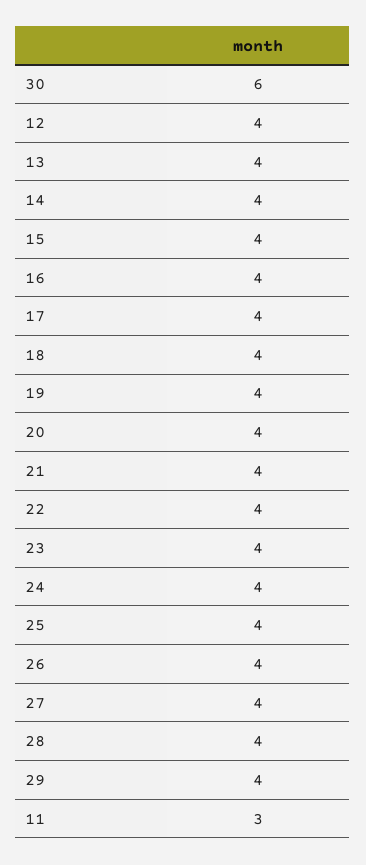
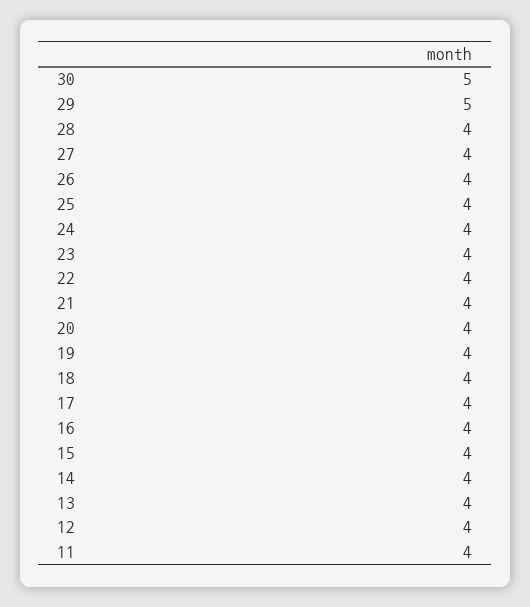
30: 6 -> 5
29: 4 -> 5
11: 3 -> 4

